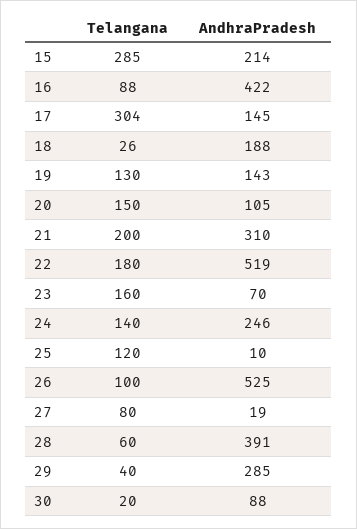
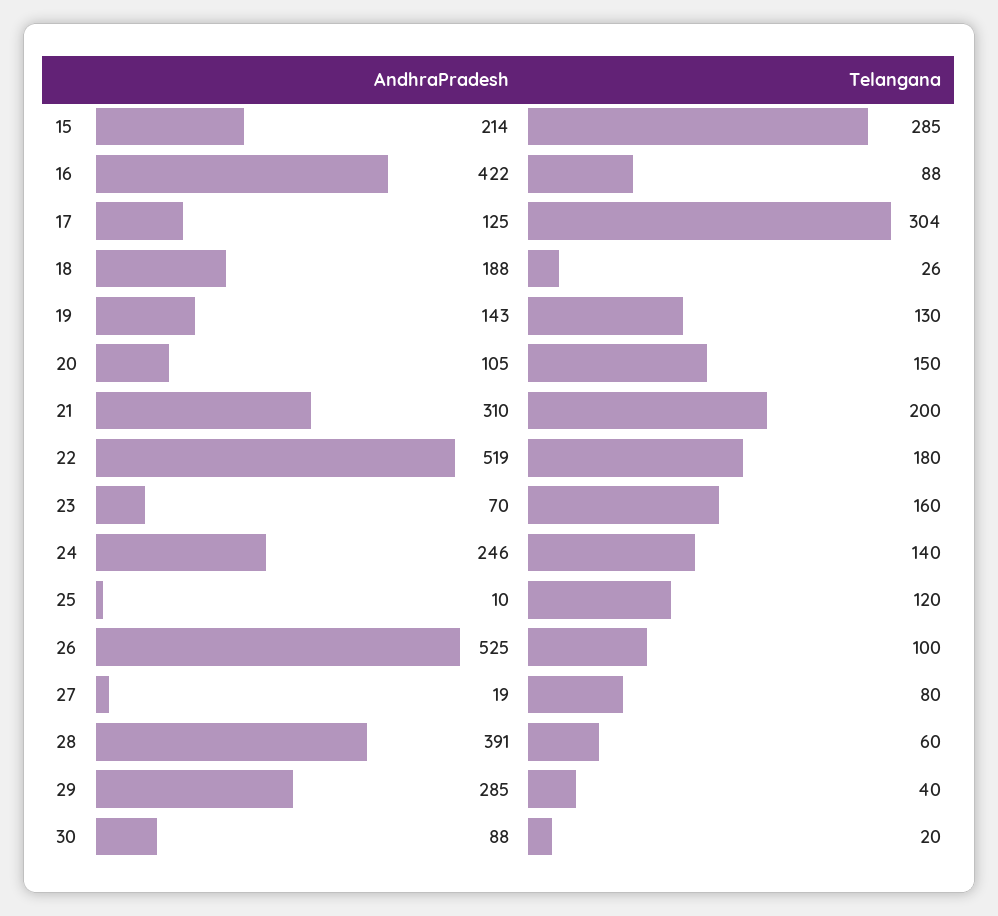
AndhraPradesh, 17: 145 -> 125

